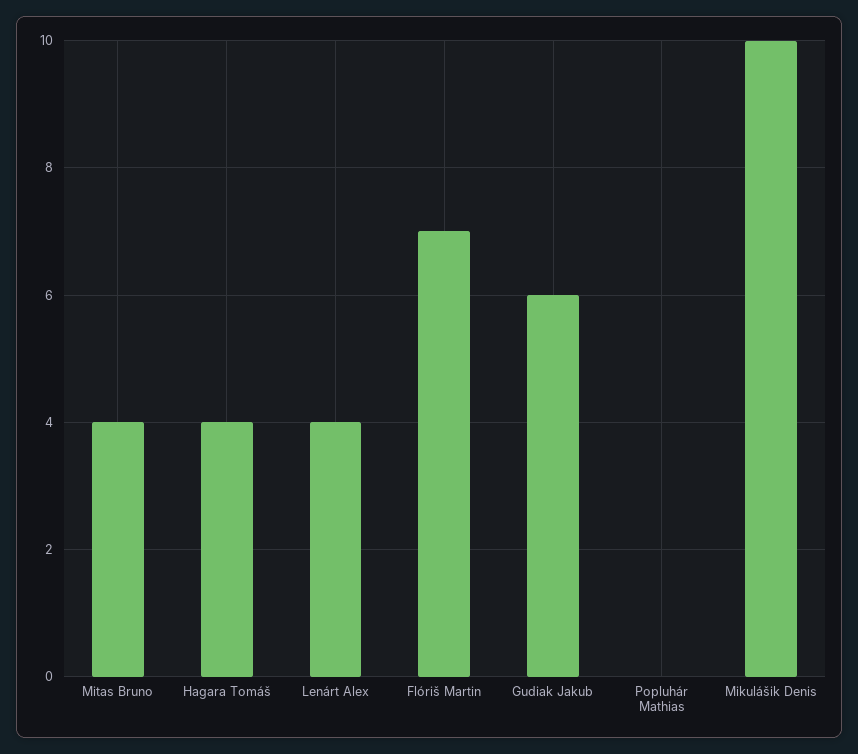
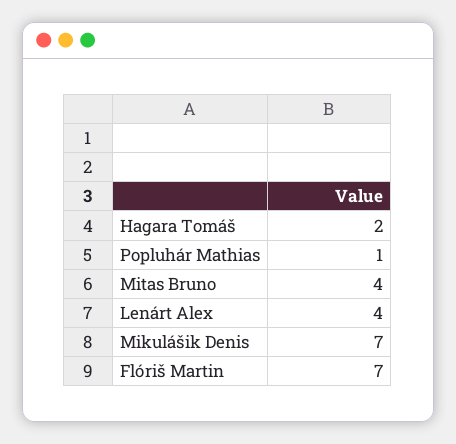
Hagara Tomáš: 4 -> 2
Gudiak Jakub: 6 -> none
Popluhár Mathias: 0 -> 1
Mikulášik Denis: 10 -> 7

